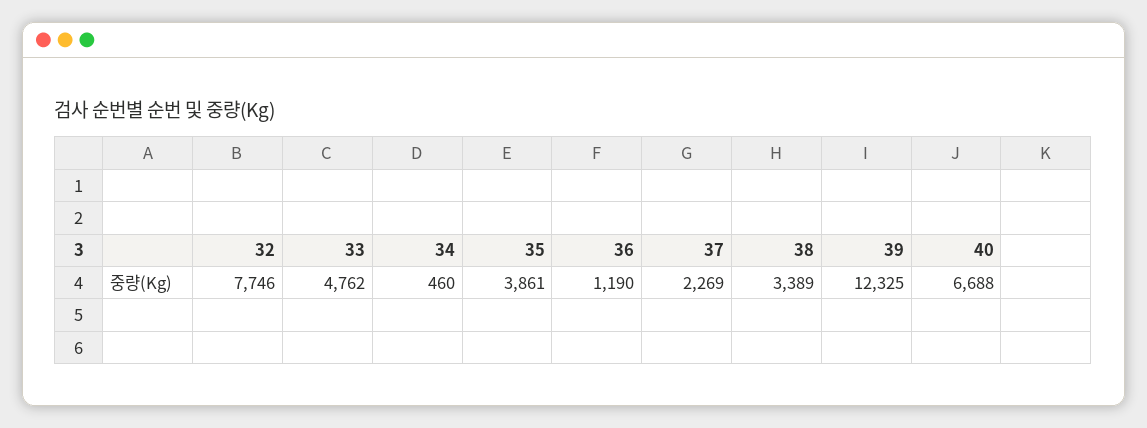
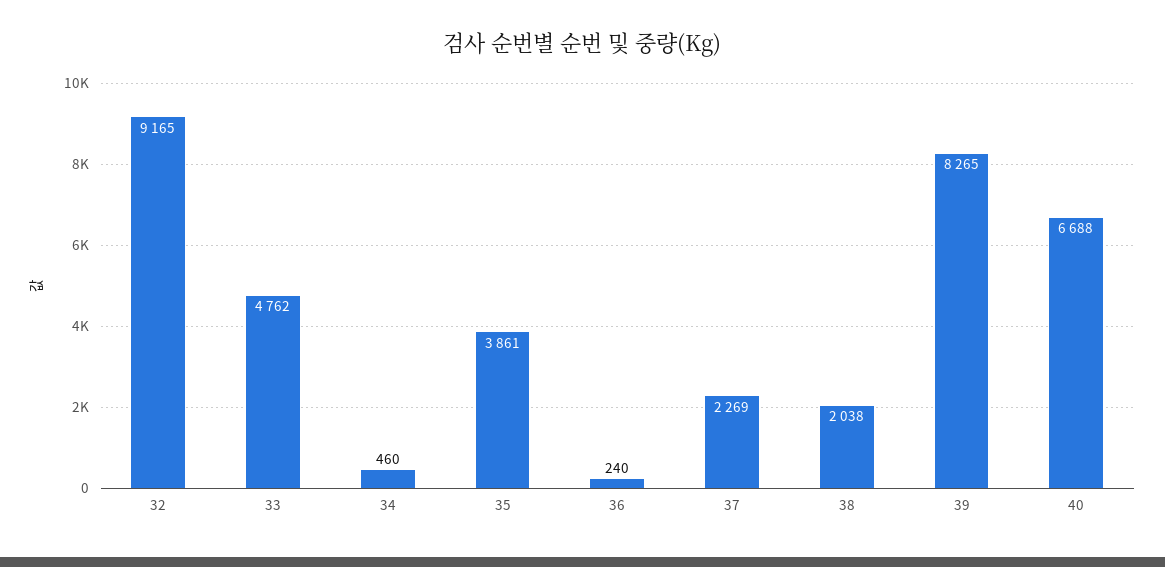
32: 7746 -> 9165
36: 1190 -> 240
38: 3389 -> 2038
39: 12325 -> 8265

